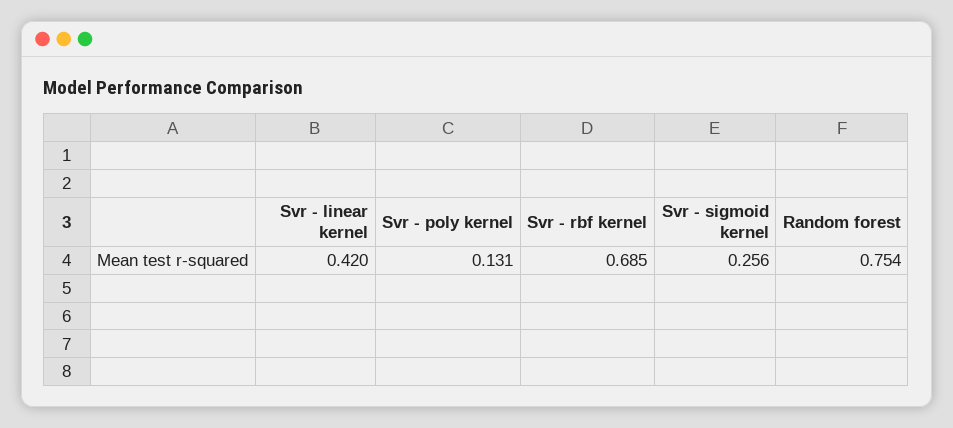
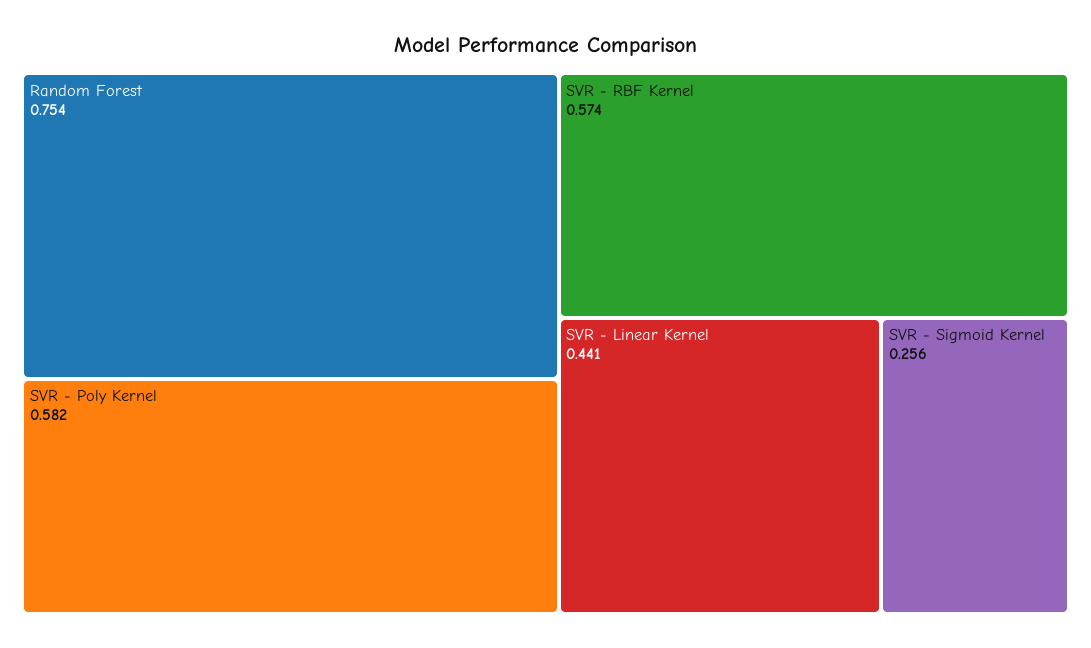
Svr - linear kernel: 0.42 -> 0.441
Svr - poly kernel: 0.131 -> 0.582
Svr - rbf kernel: 0.685 -> 0.574

